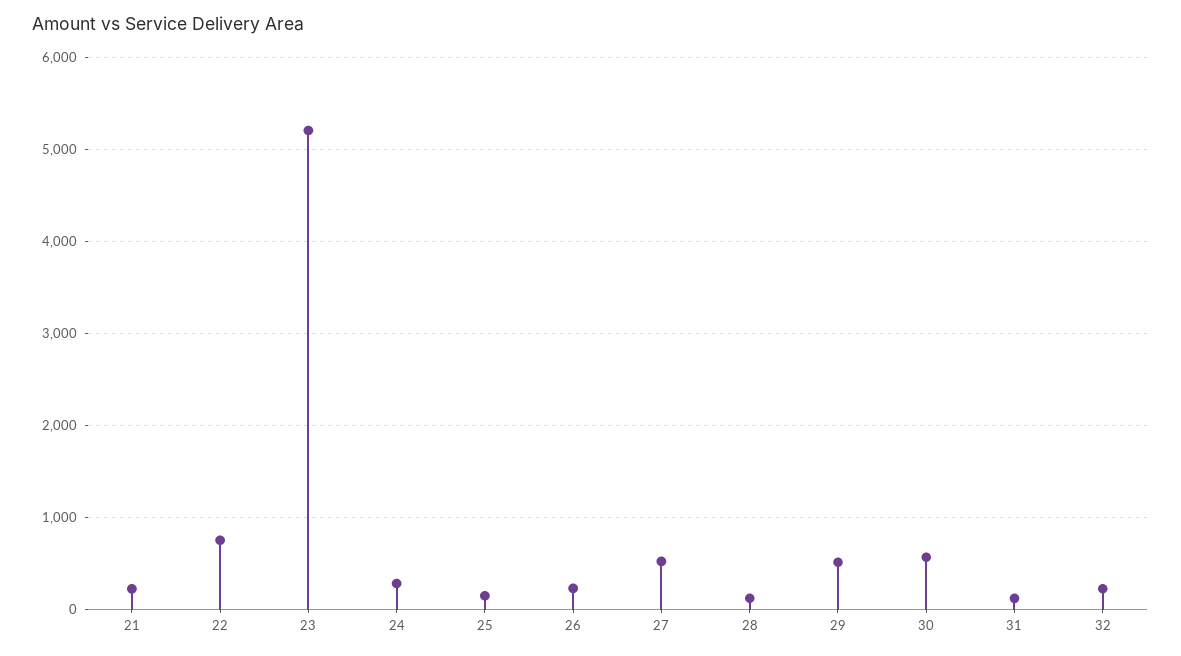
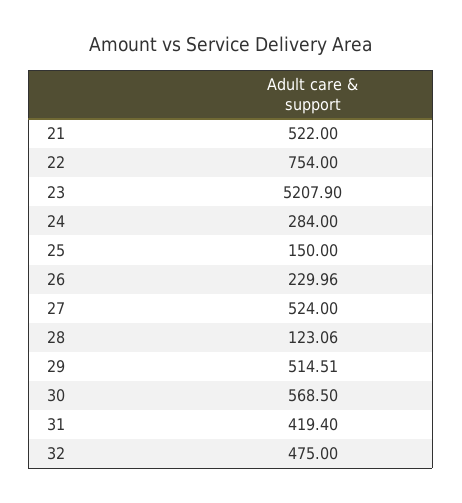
21: 200 -> 522
31: 100 -> 419.4
32: 200 -> 475

